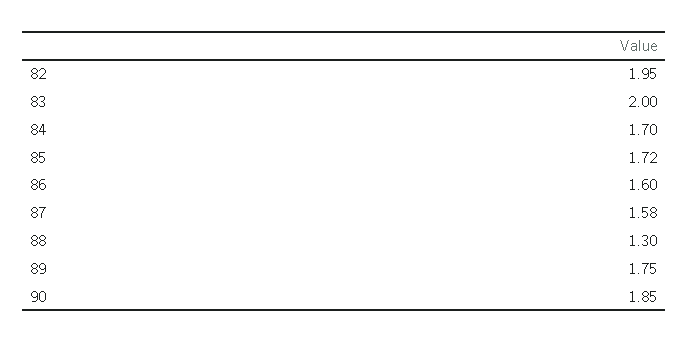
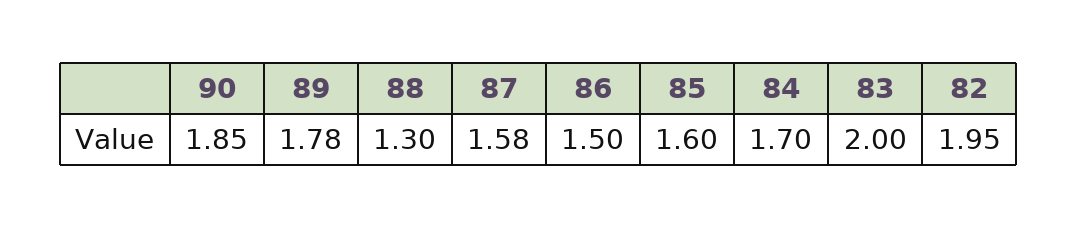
85: 1.72 -> 1.6
86: 1.6 -> 1.5
89: 1.75 -> 1.78

